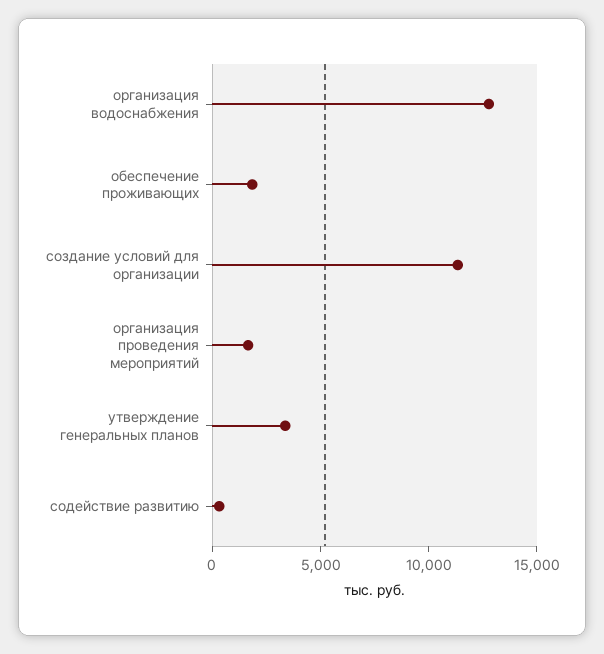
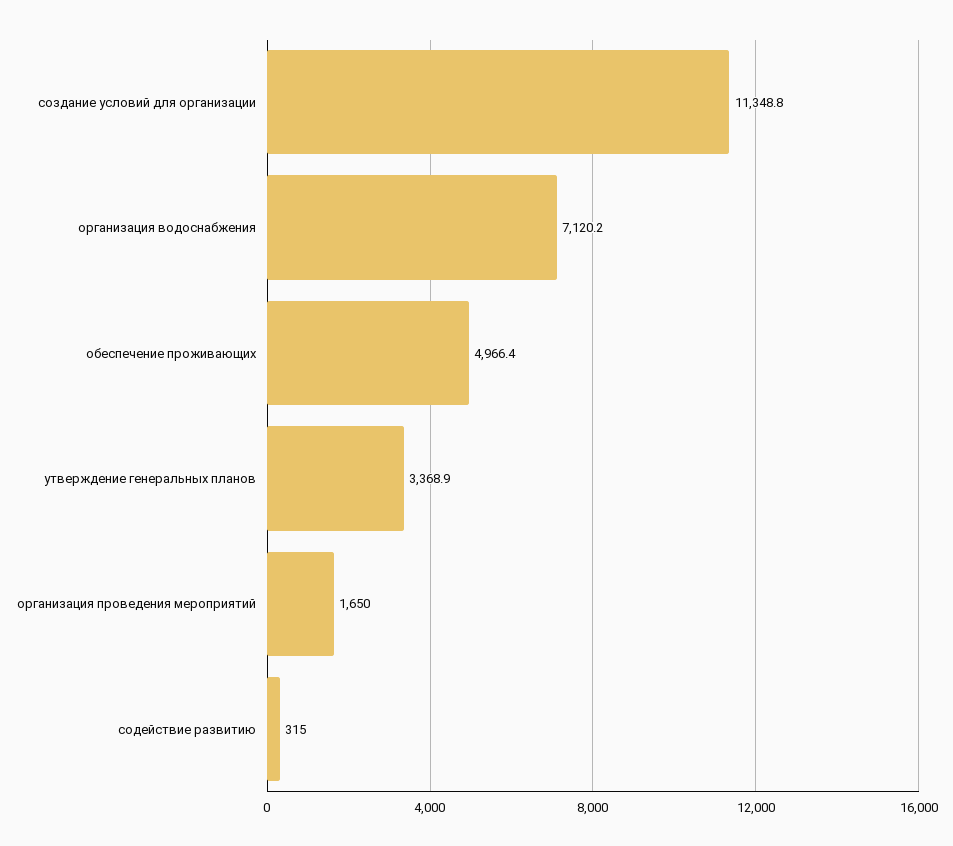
организация водоснабжения: 13000 -> 7120.2
обеспечение проживающих: 2000 -> 4966.4

